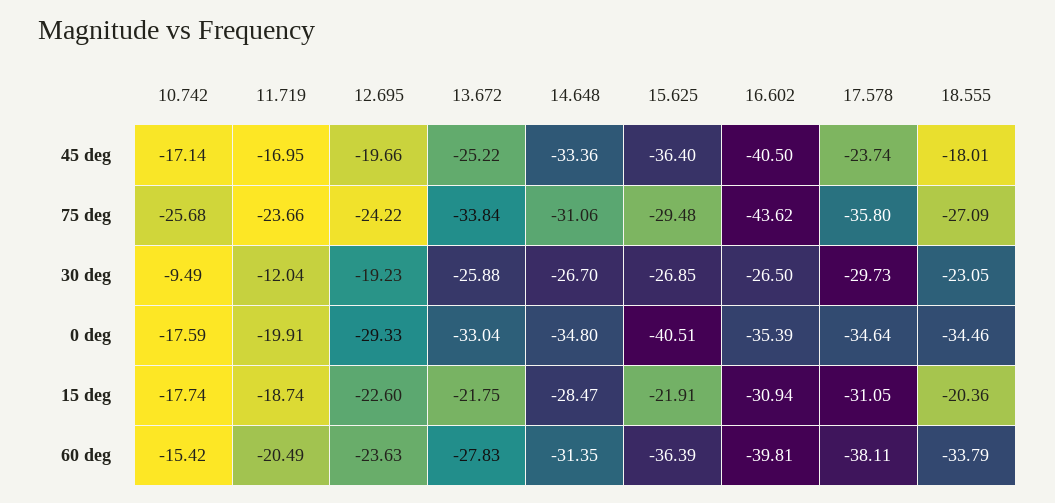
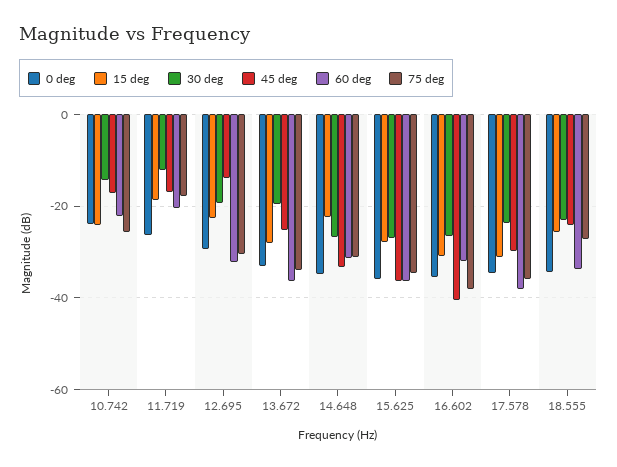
45 deg, 12.695: -19.66 -> -14
45 deg, 17.578: -23.74 -> -30
45 deg, 18.555: -18.01 -> -24
75 deg, 11.719: -23.66 -> -18
75 deg, 12.695: -24.22 -> -30
75 deg, 15.625: -29.48 -> -34
75 deg, 16.602: -43.62 -> -38
30 deg, 10.742: -9.49 -> -14
30 deg, 13.672: -25.88 -> -20
30 deg, 17.578: -29.73 -> -24
0 deg, 10.742: -17.59 -> -24
0 deg, 11.719: -19.91 -> -26
0 deg, 15.625: -40.51 -> -36
15 deg, 10.742: -17.74 -> -24
15 deg, 13.672: -21.75 -> -28
15 deg, 14.648: -28.47 -> -22
15 deg, 15.625: -21.91 -> -28
15 deg, 18.555: -20.36 -> -26
60 deg, 10.742: -15.42 -> -22
60 deg, 12.695: -23.63 -> -32
60 deg, 13.672: -27.83 -> -36
60 deg, 16.602: -39.81 -> -32

